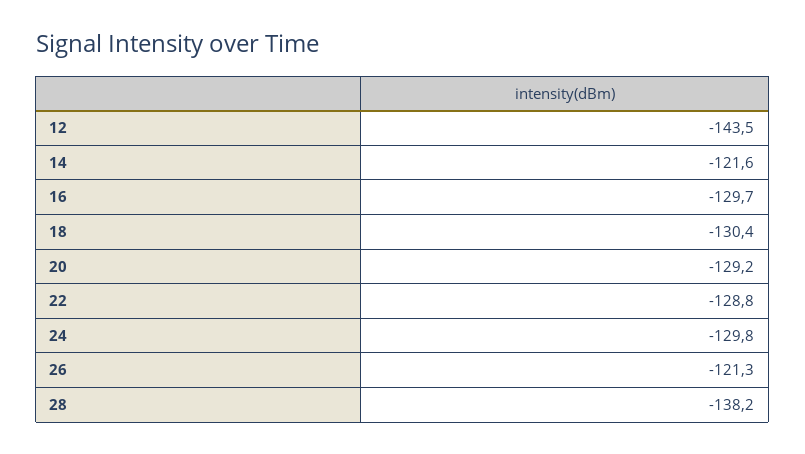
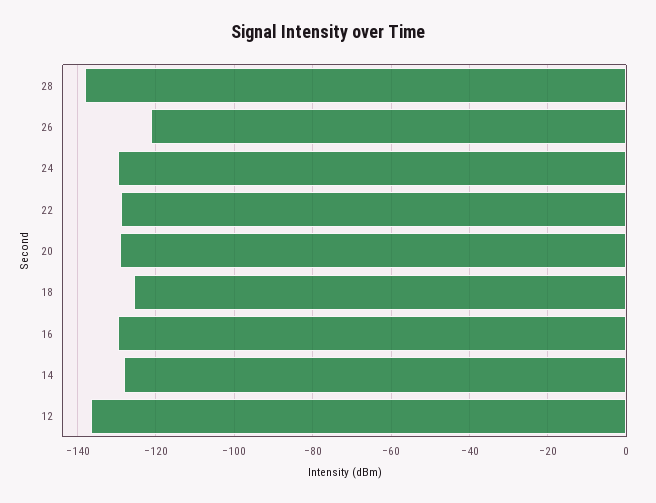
12: -143.5 -> -136
14: -121.6 -> -128
18: -130.4 -> -126

